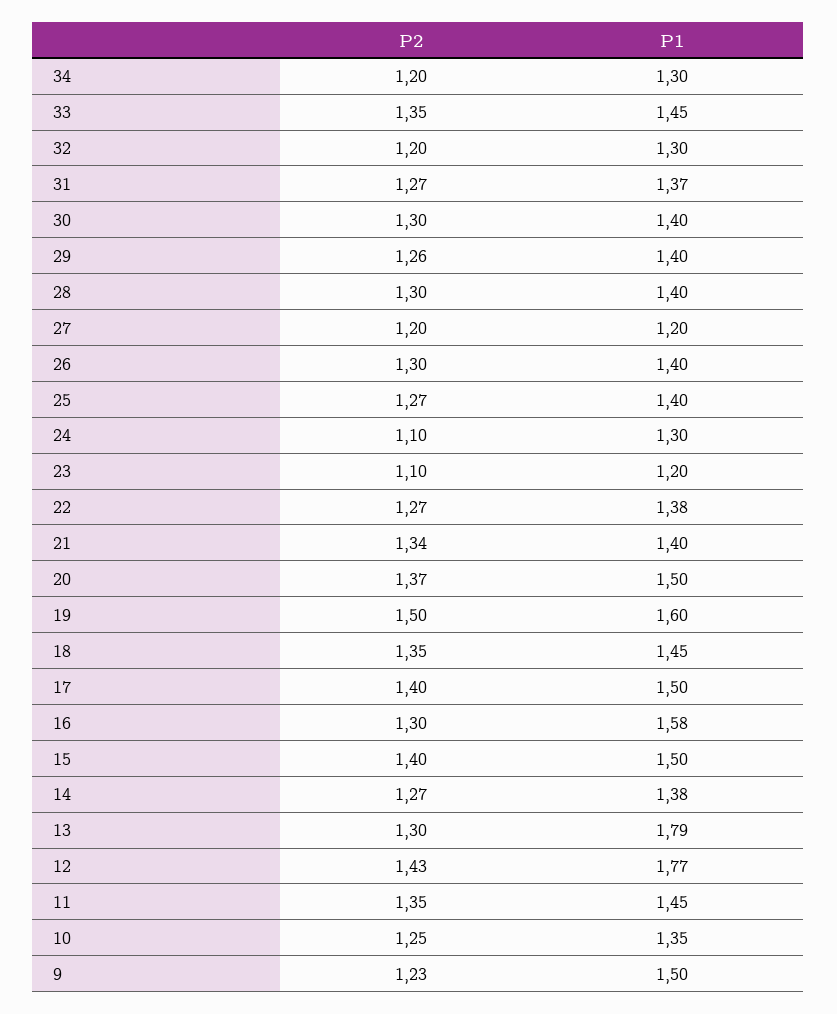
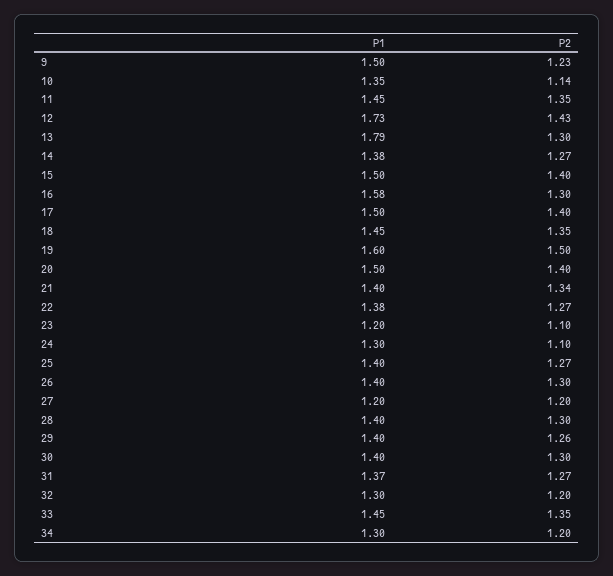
P2, 20: 1.37 -> 1.4
P1, 12: 1.77 -> 1.73
P2, 10: 1.25 -> 1.14

